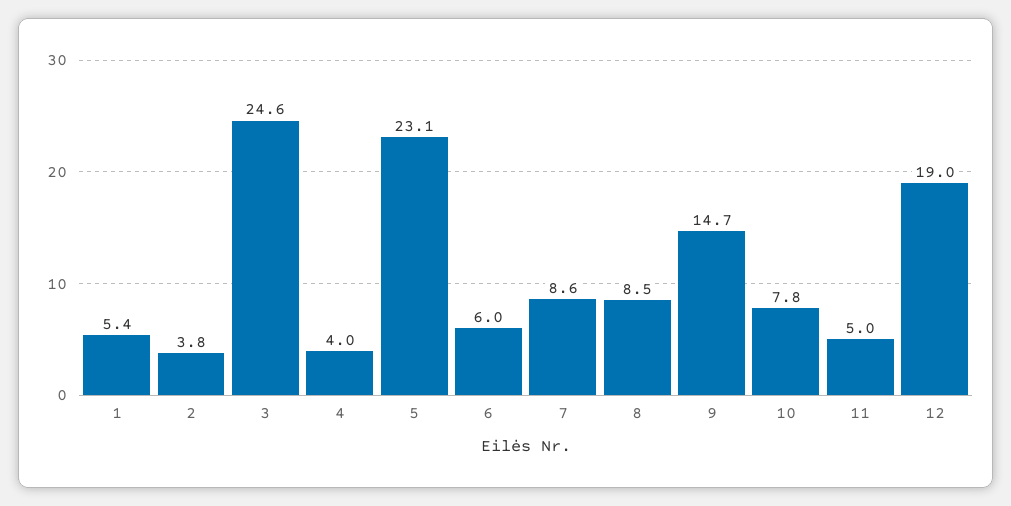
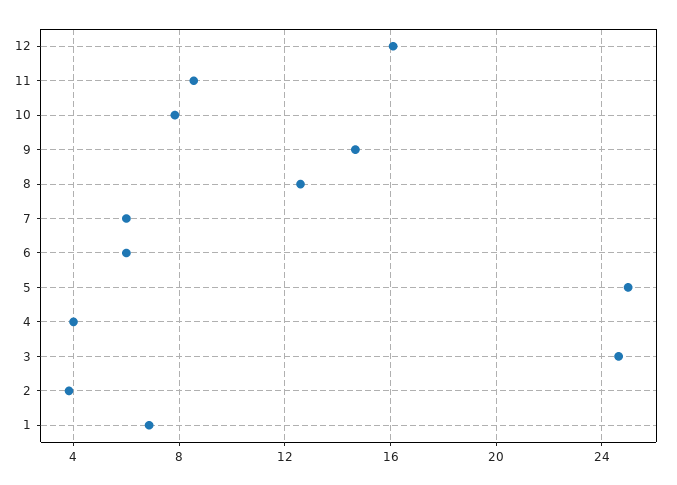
1: 5.4 -> 7
5: 23.1 -> 25
7: 8.6 -> 6
8: 8.5 -> 12.5
11: 5 -> 8.5
12: 19 -> 16

